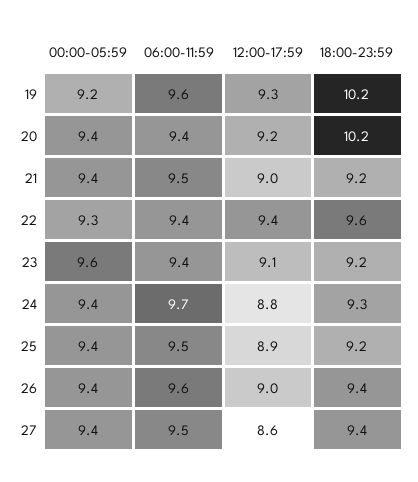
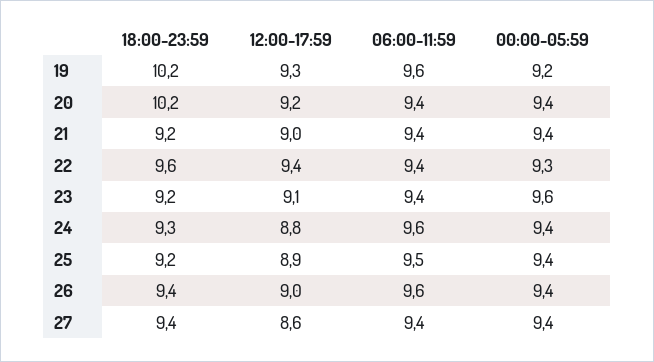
06:00-11:59, 21: 9.5 -> 9.4
06:00-11:59, 24: 9.7 -> 9.6
06:00-11:59, 27: 9.5 -> 9.4

